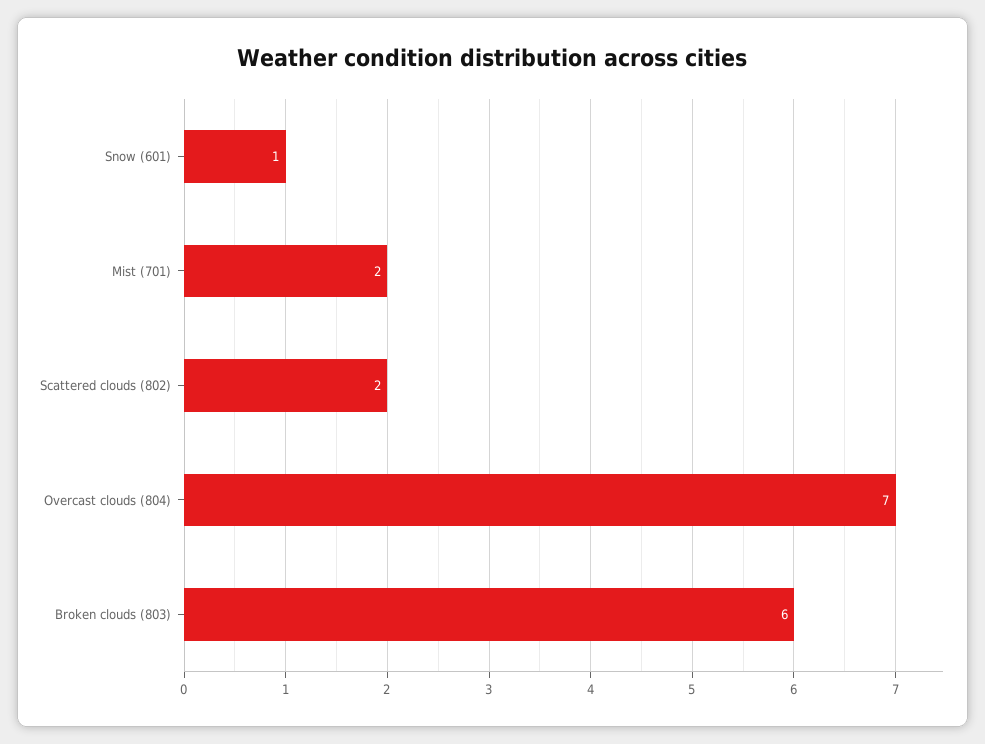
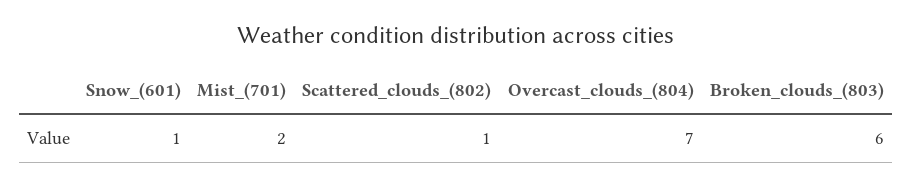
Scattered clouds (802): 2 -> 1

